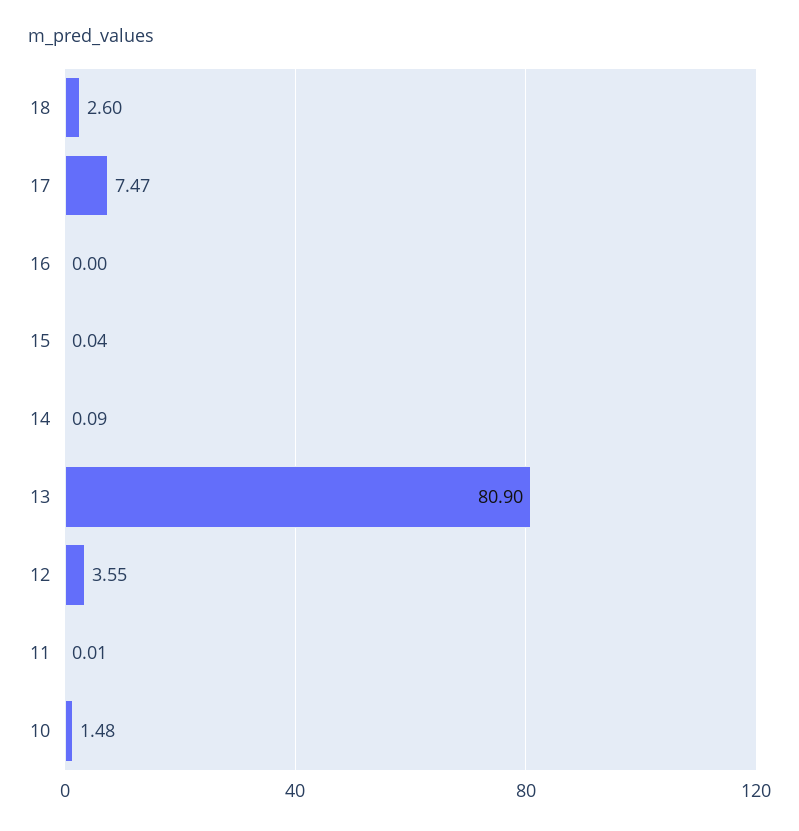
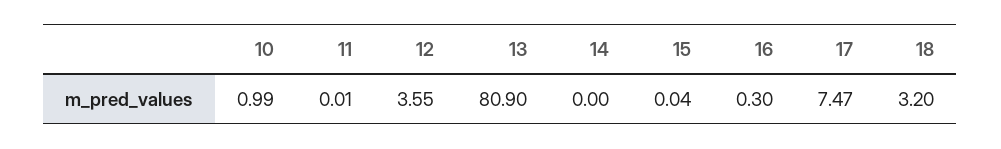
18: 2.6 -> 3.2
16: 0 -> 0.3
14: 0.09 -> 0
10: 1.48 -> 0.99

